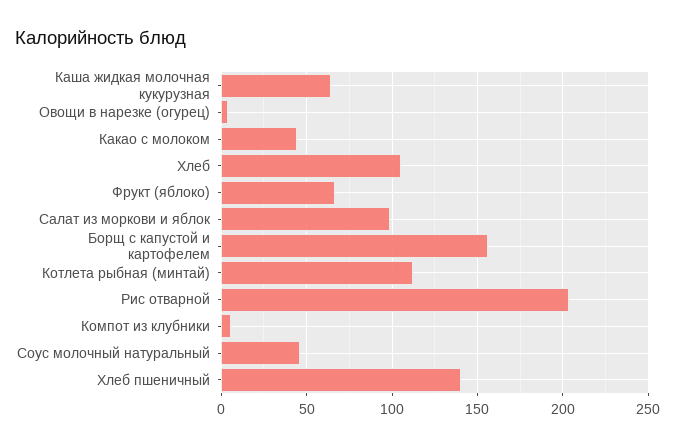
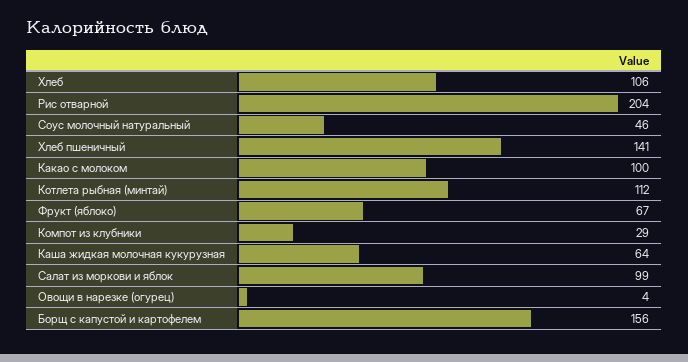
Какао с молоком: 45 -> 100
Компот из клубники: 5 -> 29

